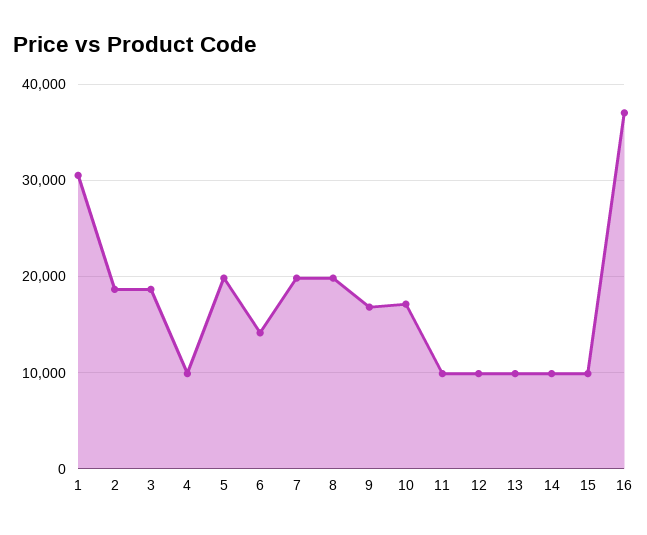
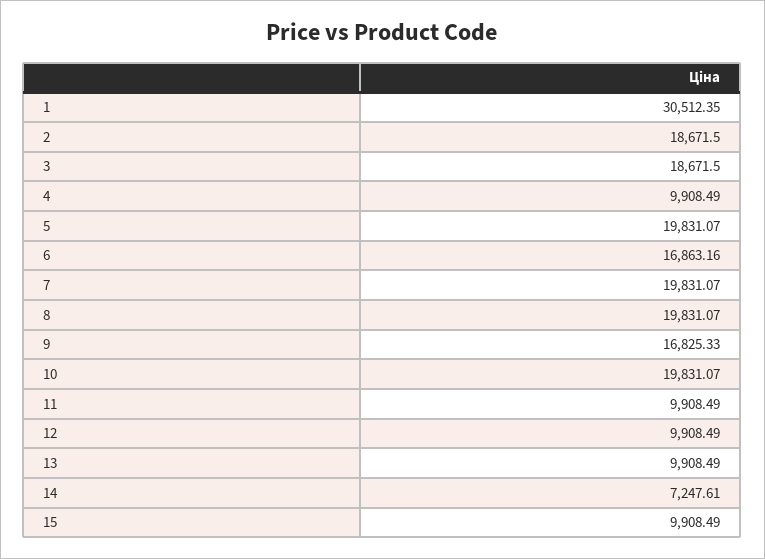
6: 14000 -> 16863.16
10: 17000 -> 19831.07
14: 10000 -> 7247.61
16: 37000 -> none

